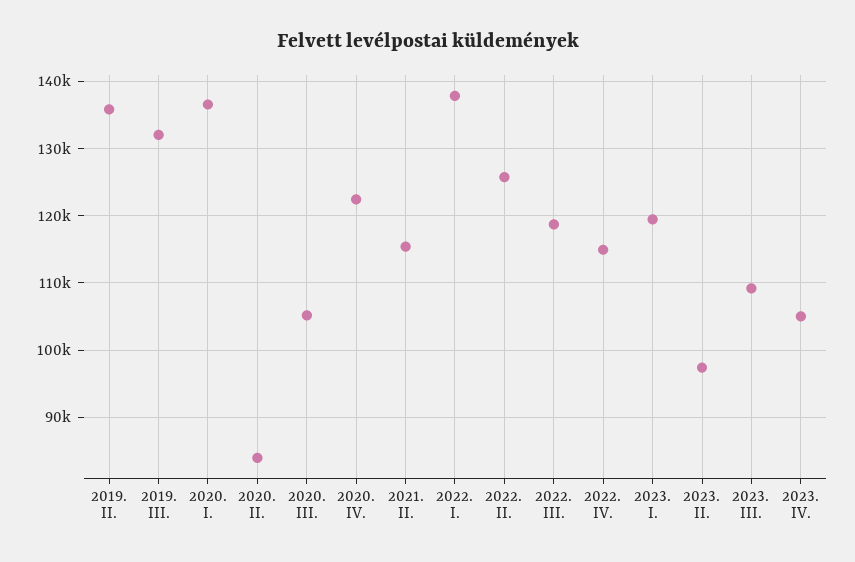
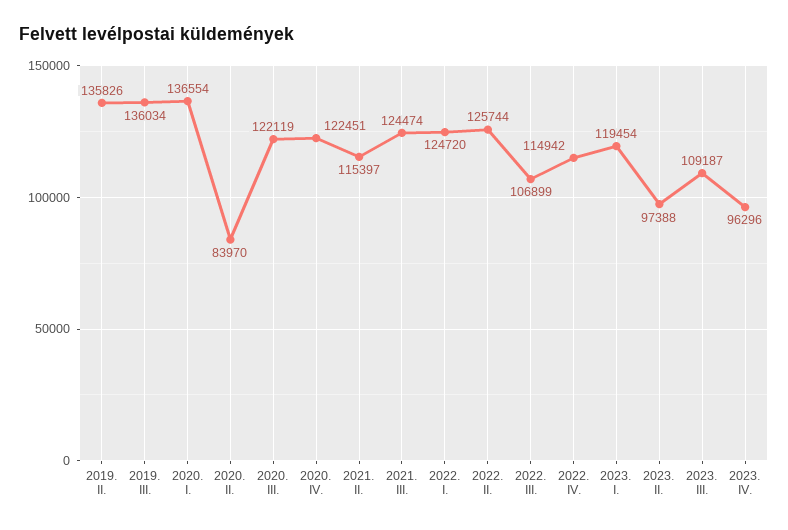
2019. III.: 132000 -> 136034
2020. III.: 105000 -> 122119
2022. I.: 138000 -> 124720
2022. III.: 119000 -> 106899
2023. IV.: 105000 -> 96296
2021. III.: none -> 124474

